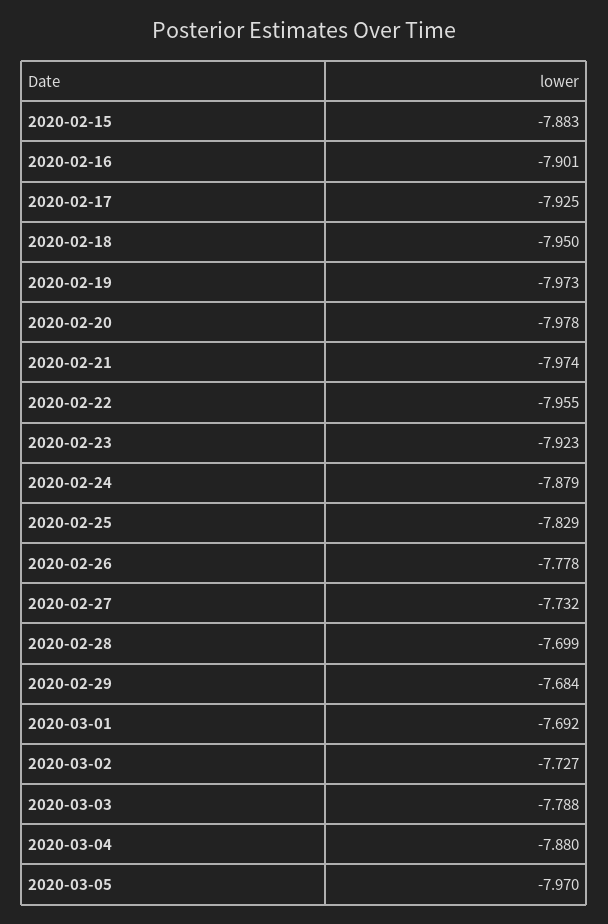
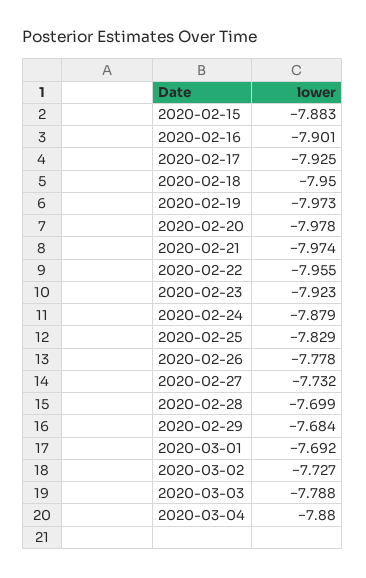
2020-03-05: -7.97 -> none

